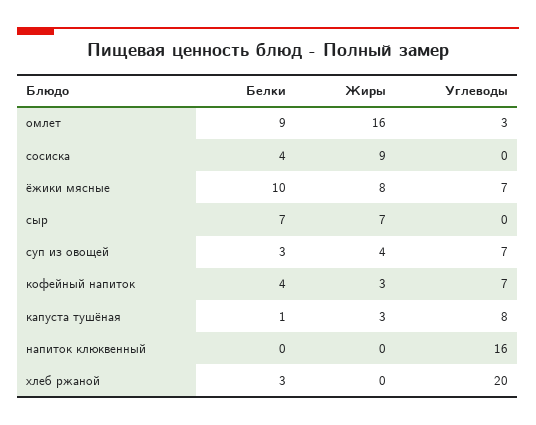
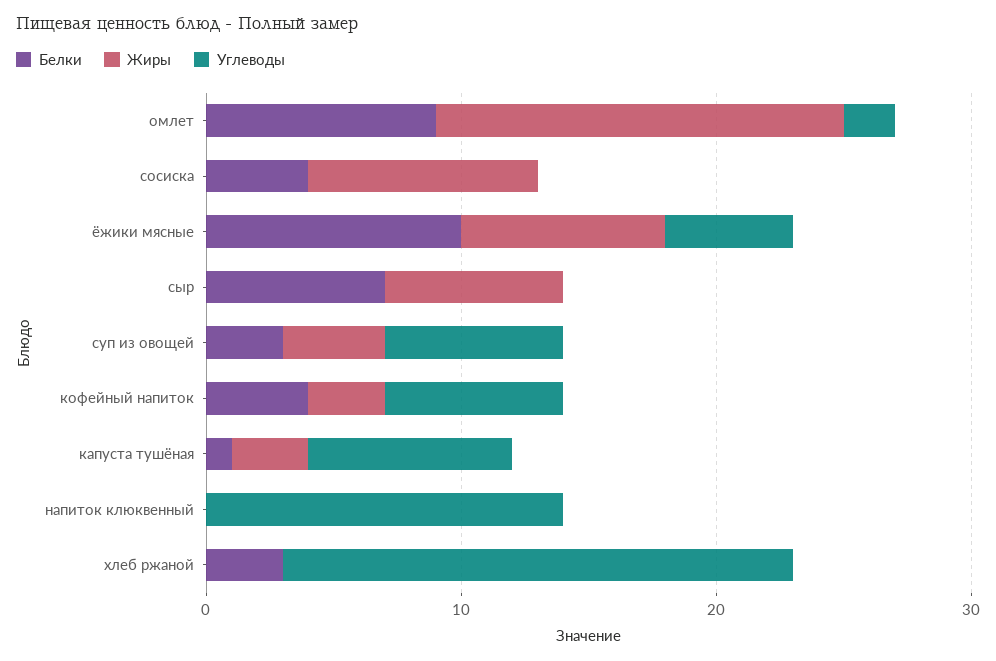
Углеводы, омлет: 3 -> 2
Углеводы, ёжики мясные: 7 -> 5
Углеводы, напиток клюквенный: 16 -> 14

